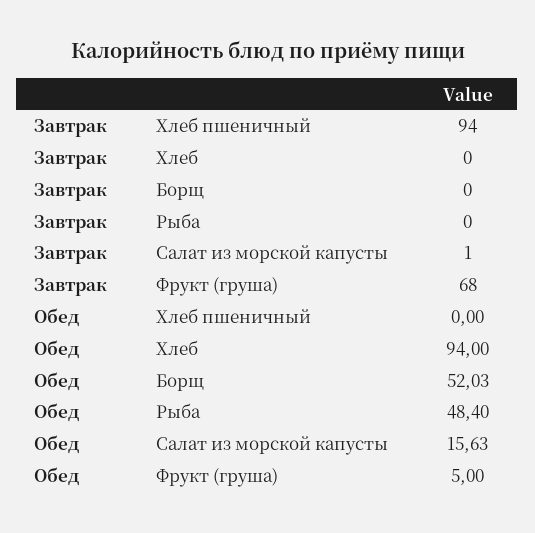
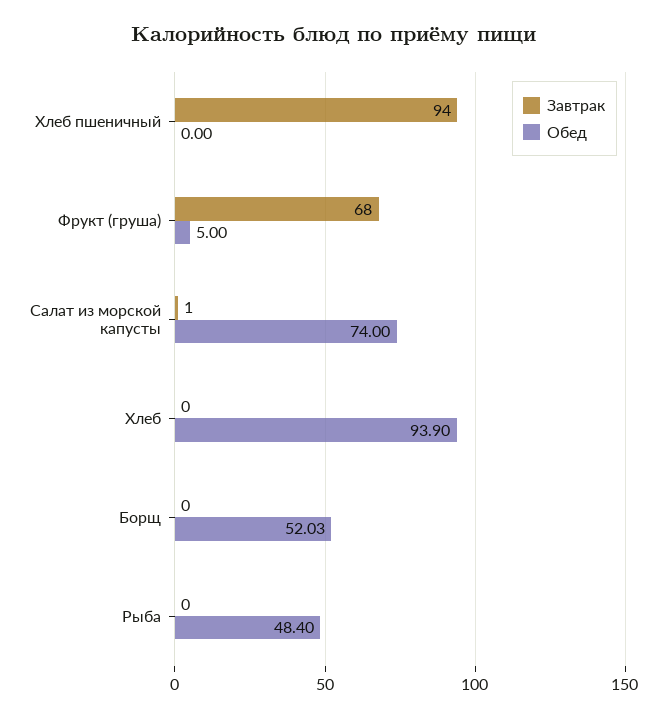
Обед, Хлеб: 94 -> 93.9
Обед, Салат из морской капусты: 15.63 -> 74

